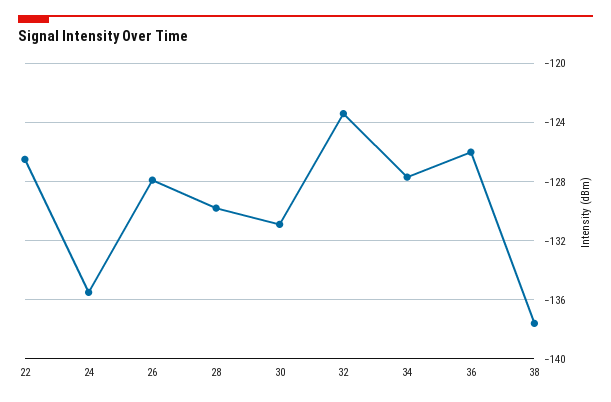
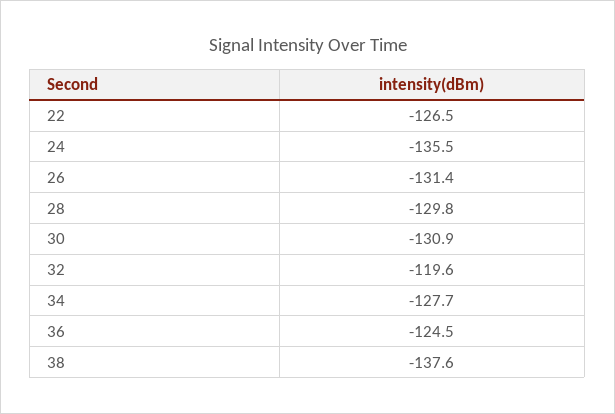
26: -128 -> -131.4
32: -123.5 -> -119.6
36: -126 -> -124.5

